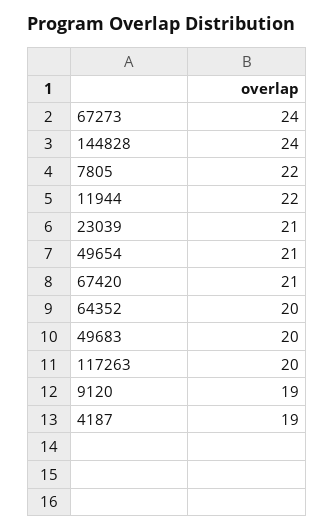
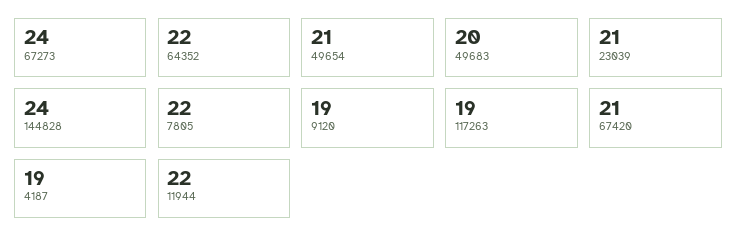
64352: 20 -> 22
117263: 20 -> 19

